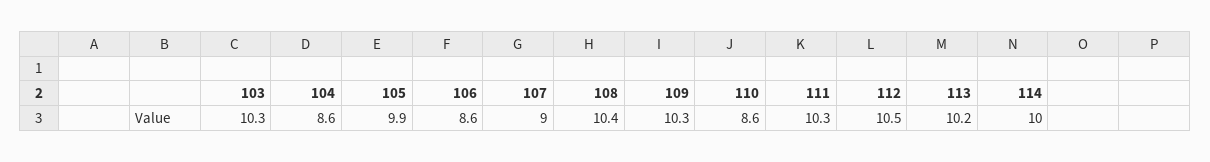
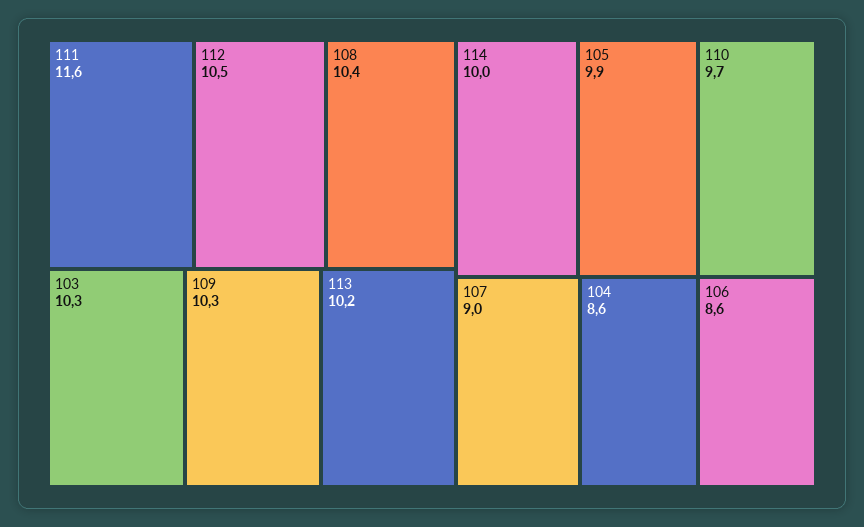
110: 8.6 -> 9.7
111: 10.3 -> 11.6

